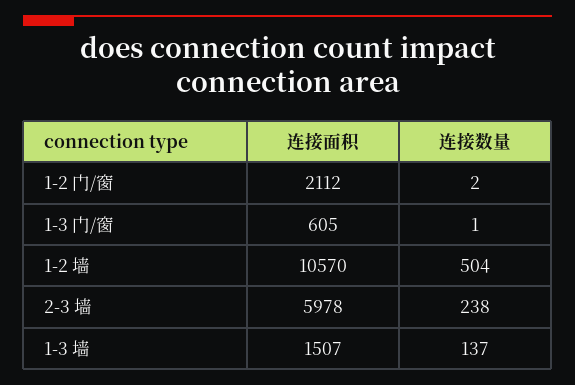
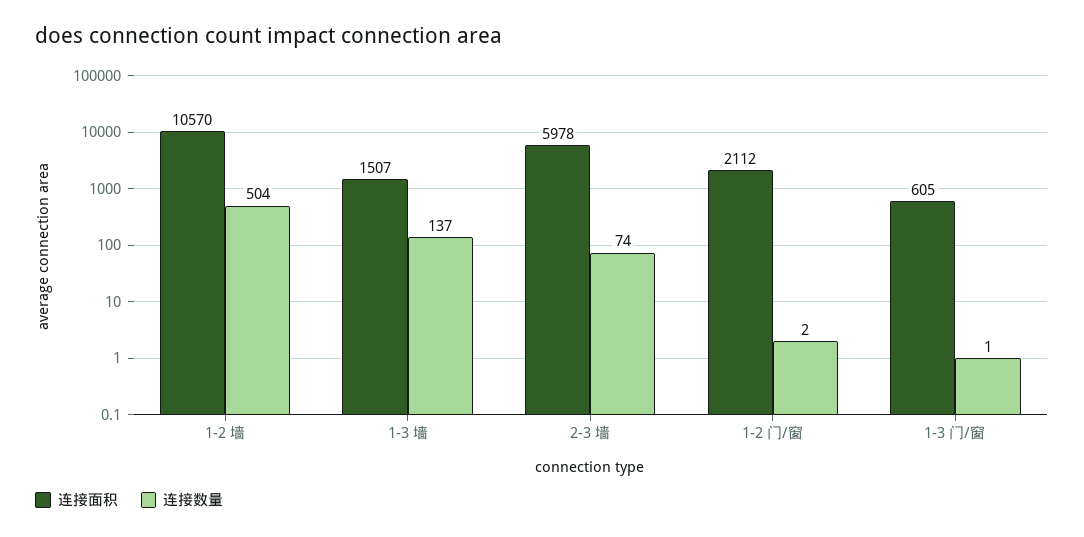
连接数量, 2-3 墙: 238 -> 74

